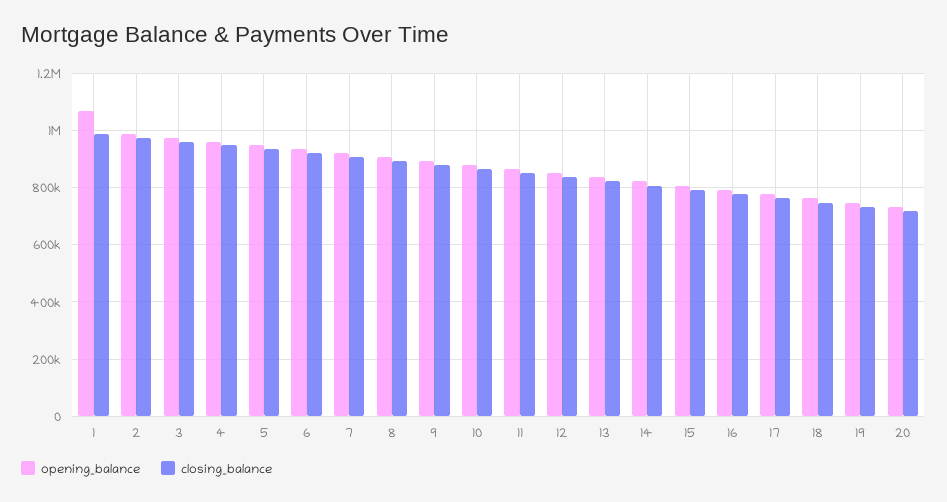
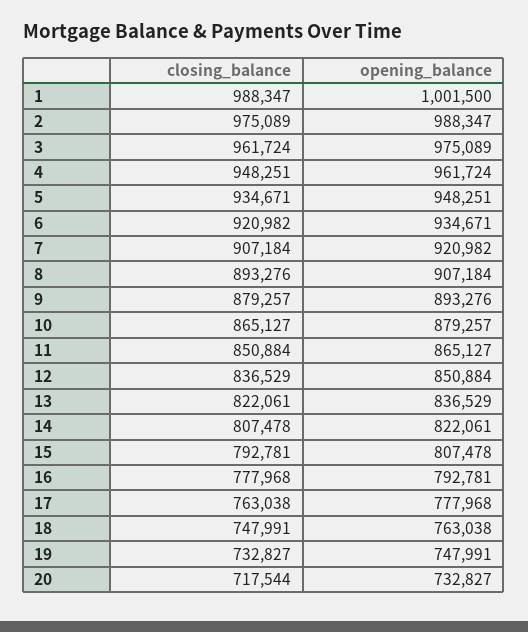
opening_balance, 1: 1075000 -> 1001500

